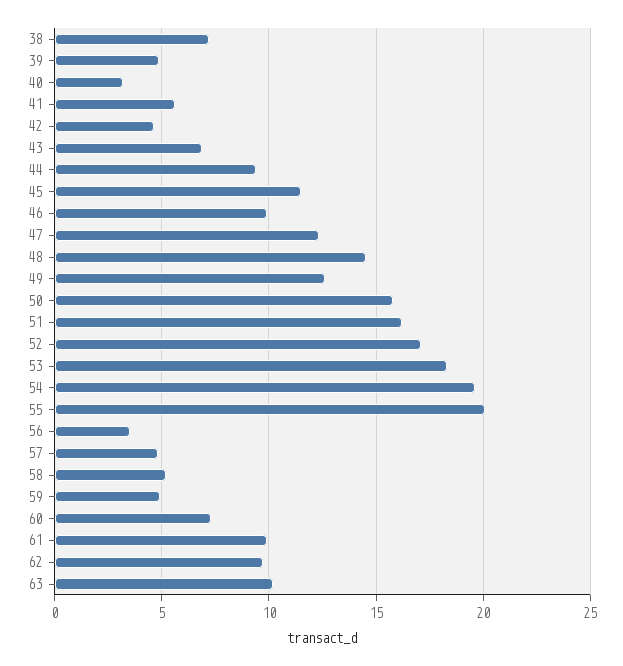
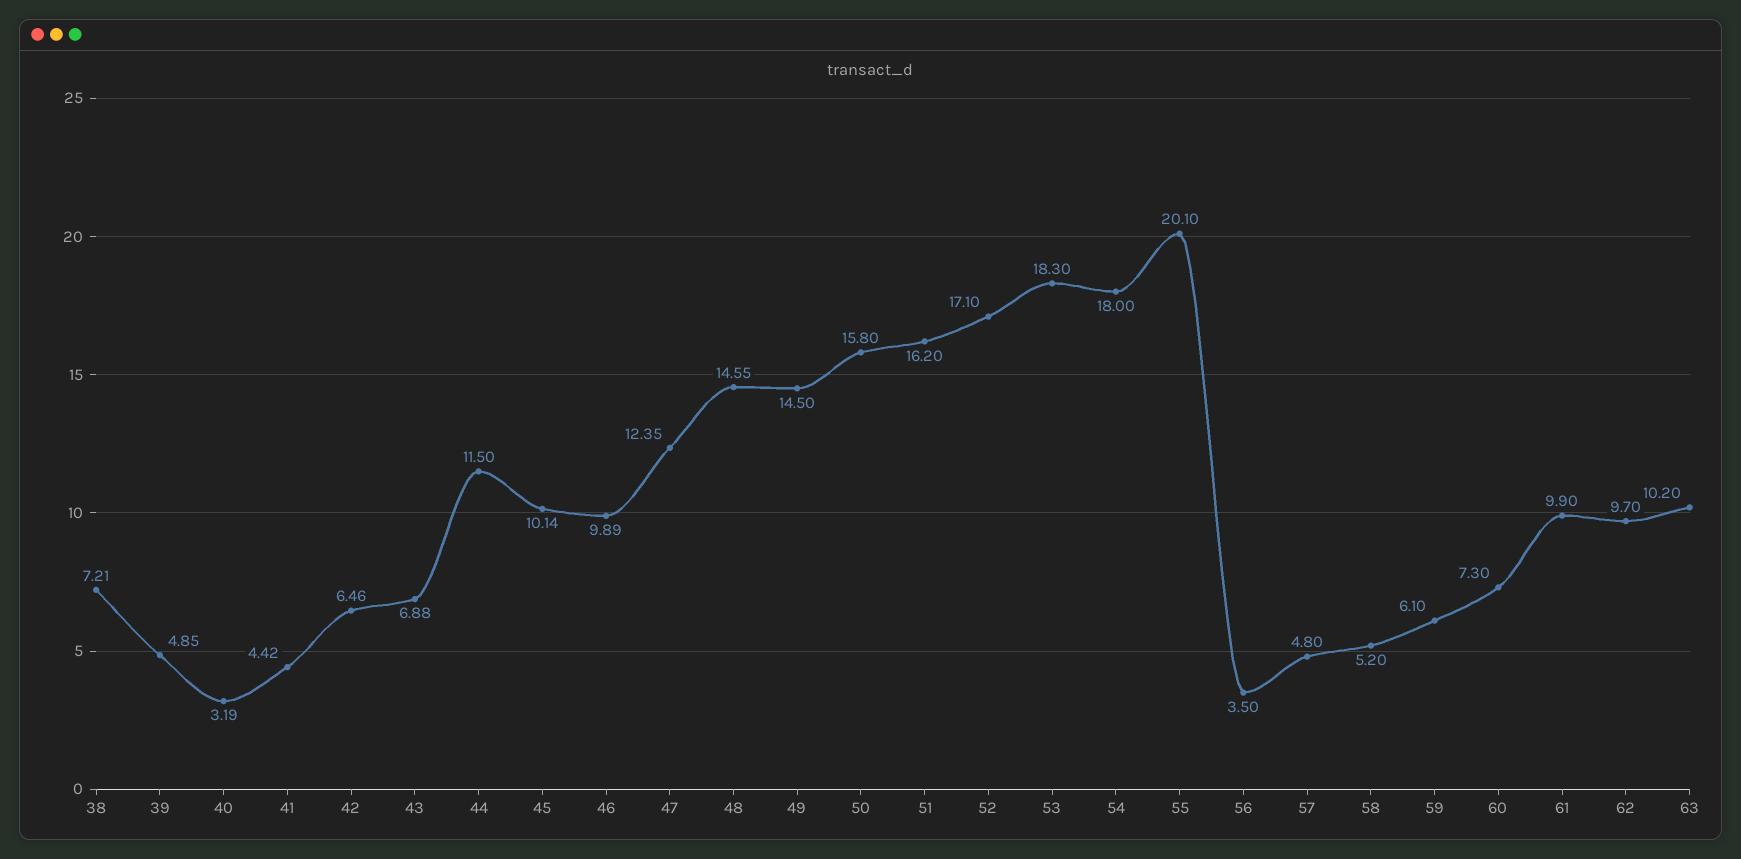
41: 5.5 -> 4.42
42: 4.5 -> 6.46
44: 9.5 -> 11.5
45: 11.5 -> 10.14
49: 12.5 -> 14.5
54: 19.5 -> 18
59: 5 -> 6.1

